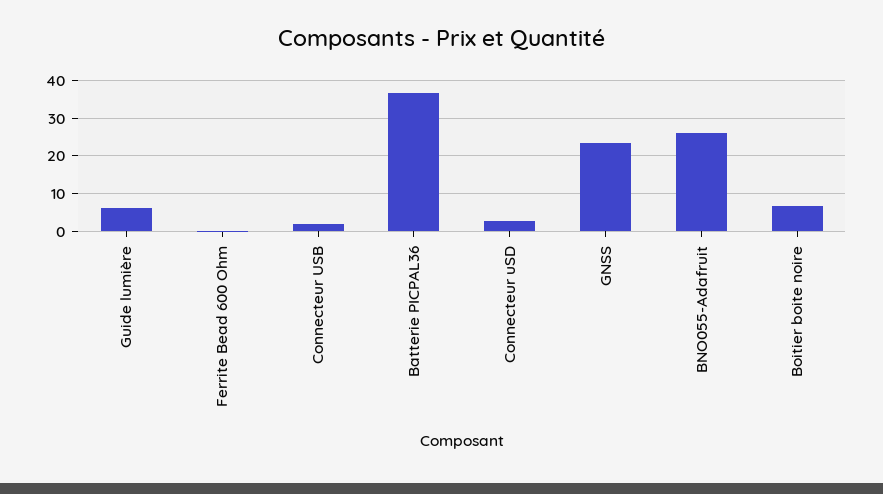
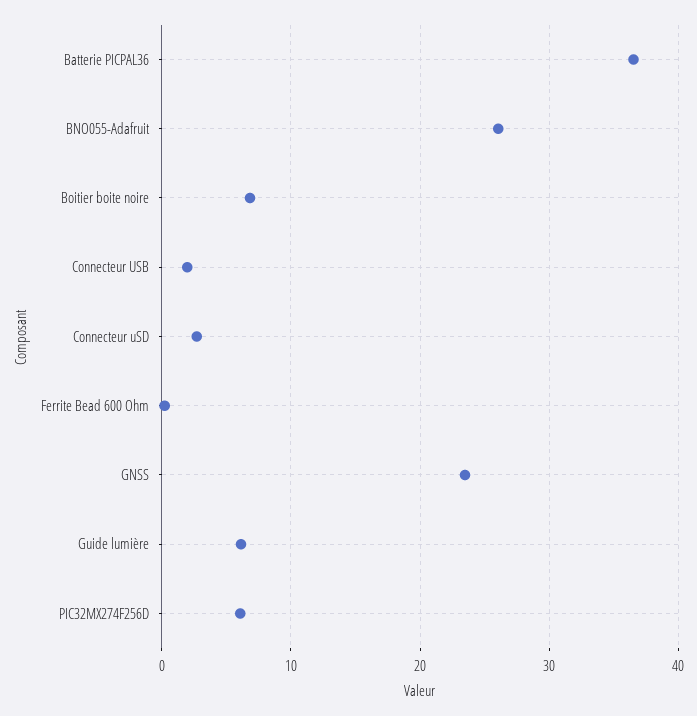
PIC32MX274F256D: none -> 6

